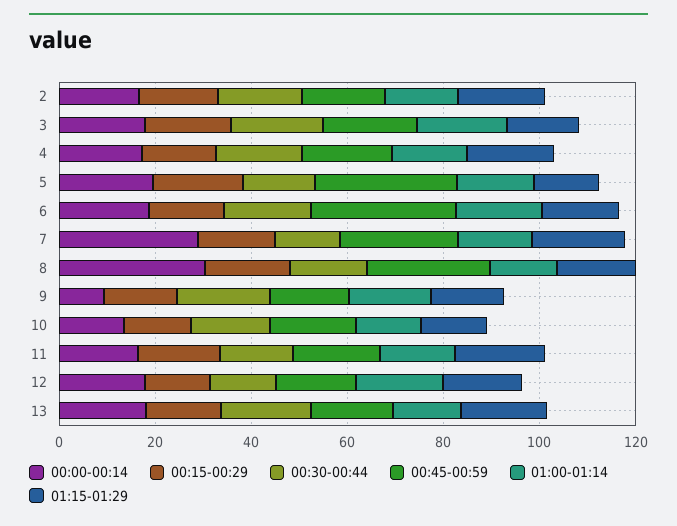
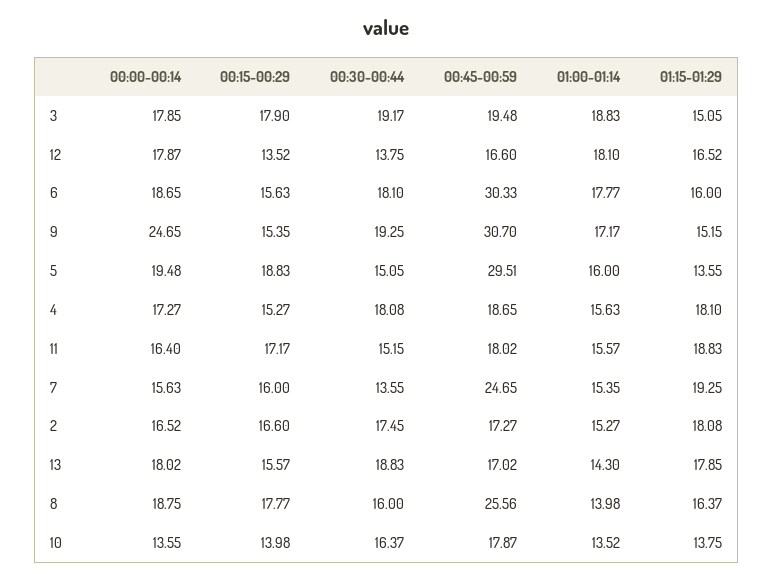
00:00-00:14, 7: 30 -> 15.63
00:00-00:14, 8: 30 -> 18.75
00:00-00:14, 9: 10 -> 24.65
00:45-00:59, 9: 15 -> 30.7

